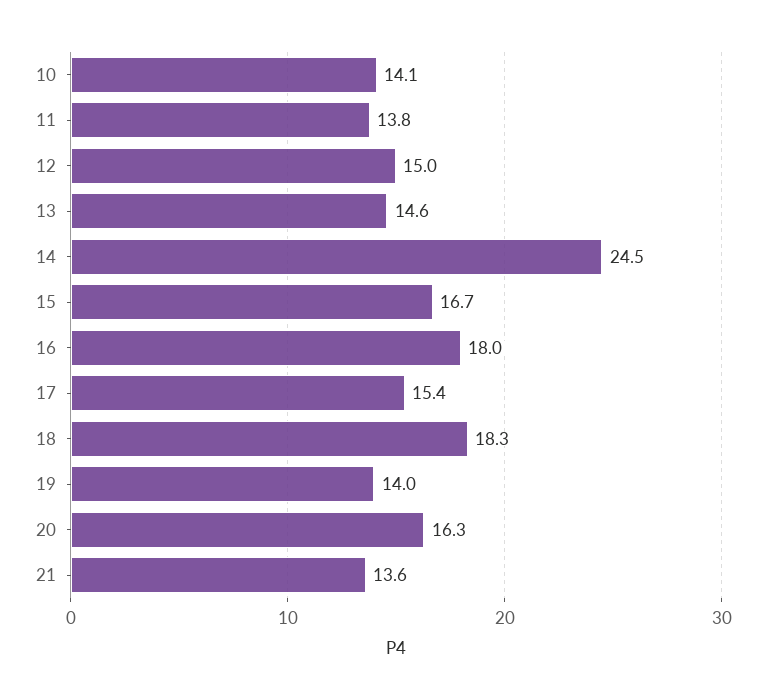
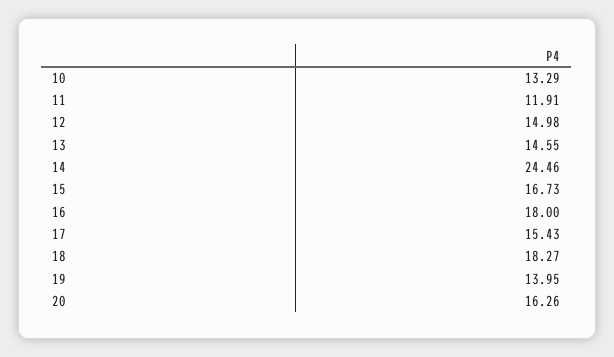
10: 14.1 -> 13.29
11: 13.8 -> 11.91
21: 13.6 -> none

